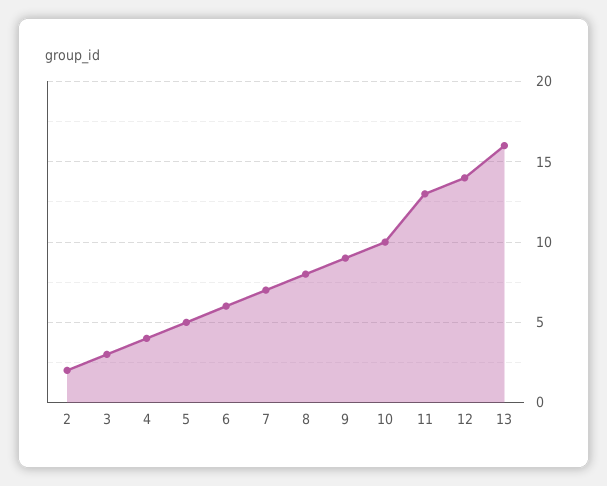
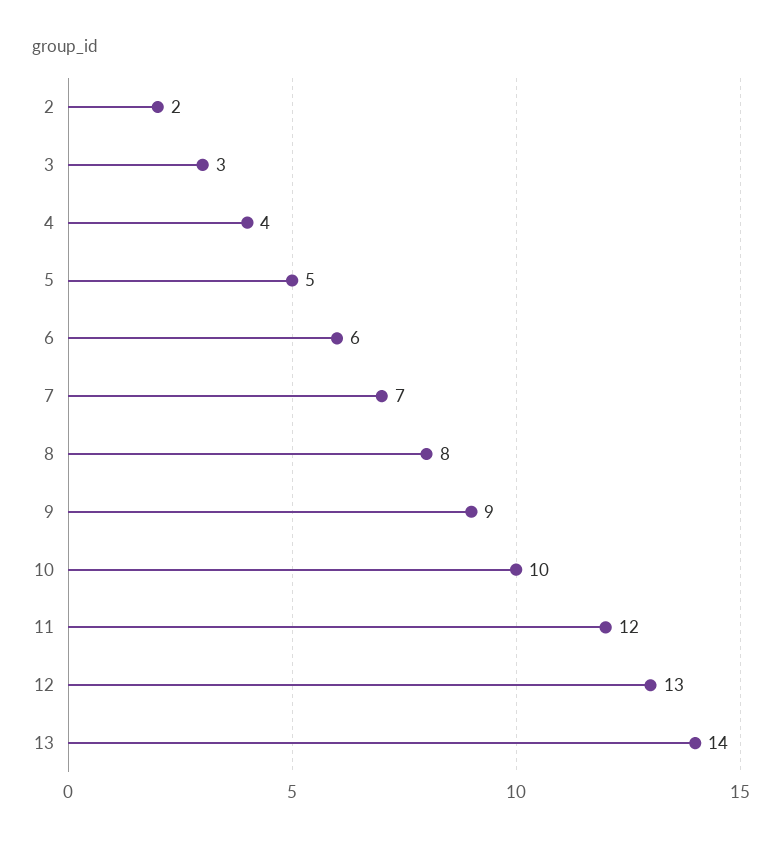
11: 13 -> 12
12: 14 -> 13
13: 16 -> 14

